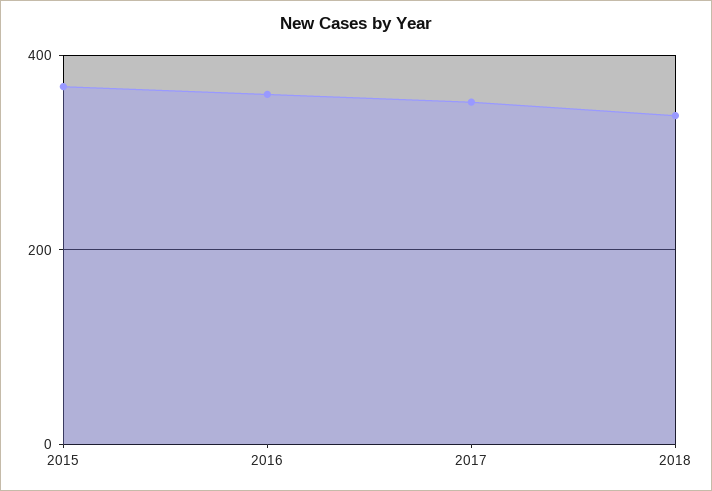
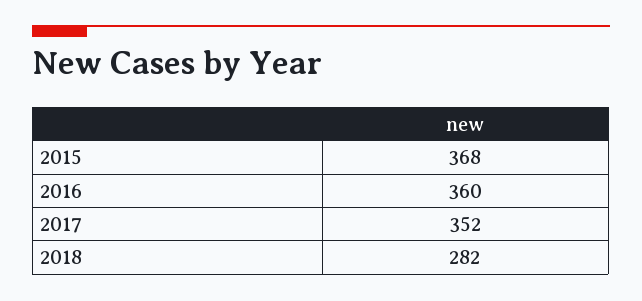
2018: 340 -> 282

